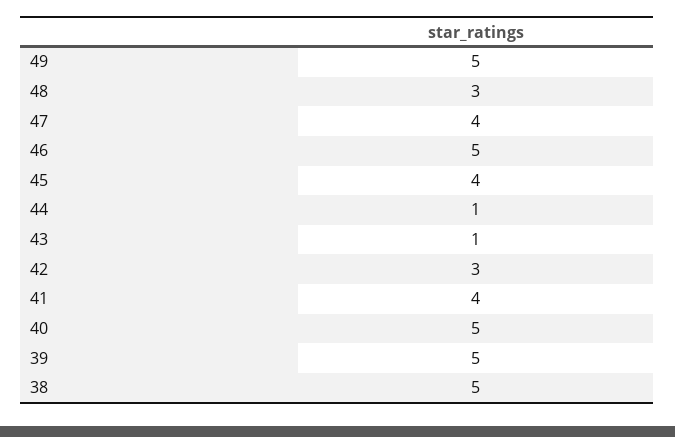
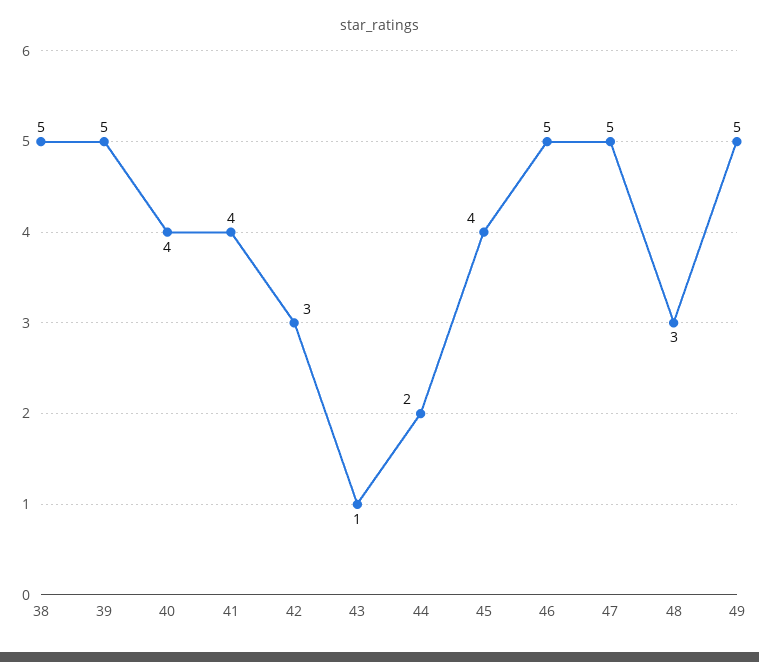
47: 4 -> 5
44: 1 -> 2
40: 5 -> 4

